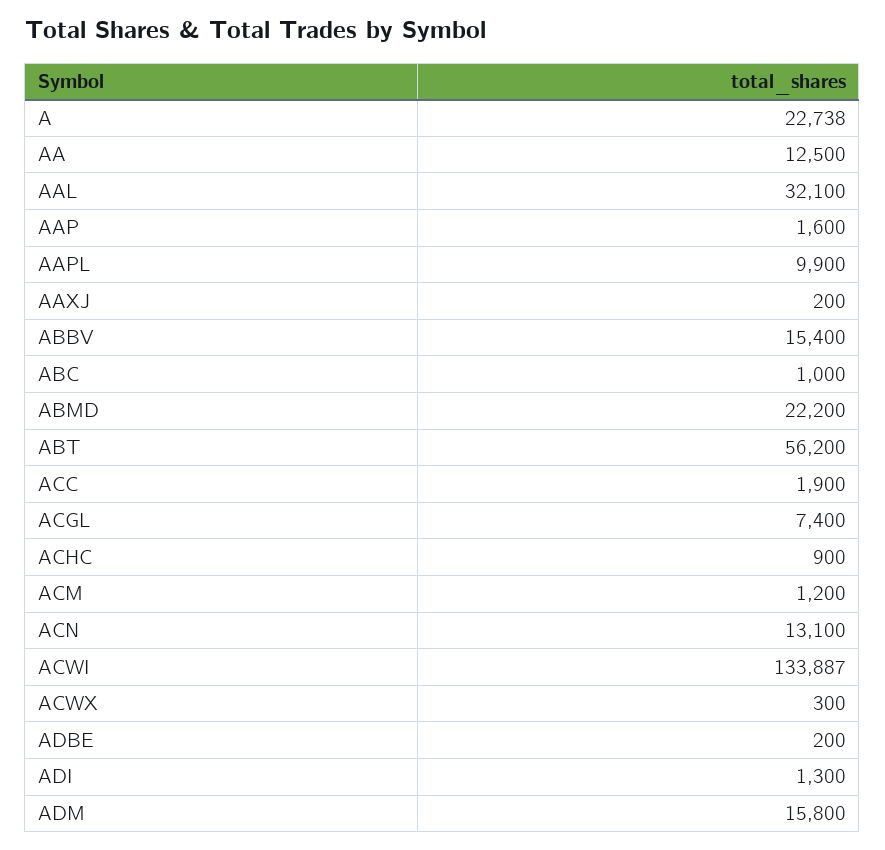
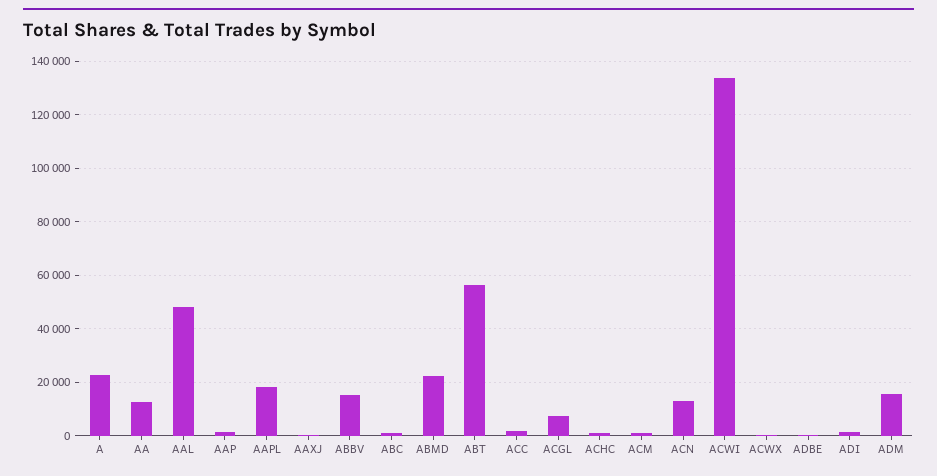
AAL: 32100 -> 47500
AAPL: 9900 -> 17500

